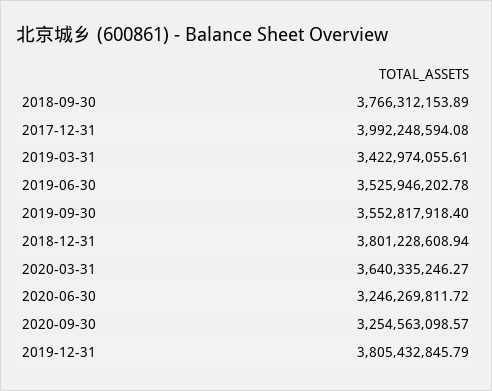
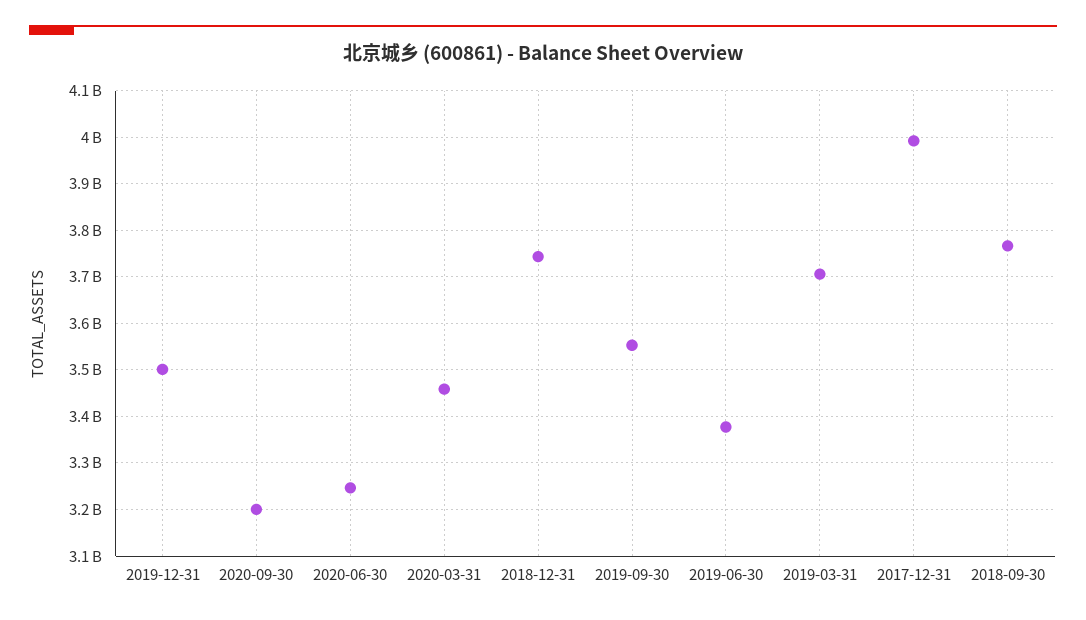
2019-03-31: 3422974055.61 -> 3700000000
2019-06-30: 3525946202.78 -> 3380000000
2018-12-31: 3801228608.94 -> 3740000000
2020-03-31: 3640335246.27 -> 3460000000
2020-09-30: 3254563098.57 -> 3200000000
2019-12-31: 3805432845.79 -> 3500000000

